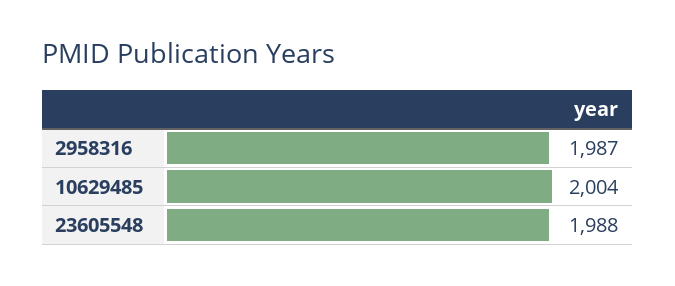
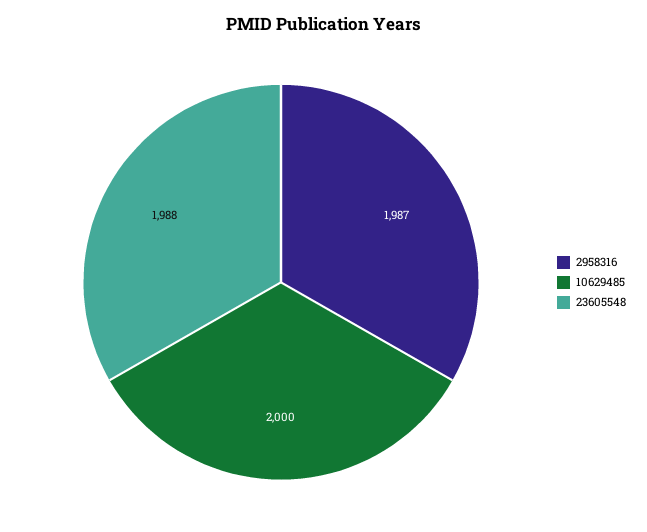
10629485: 2004 -> 2000

